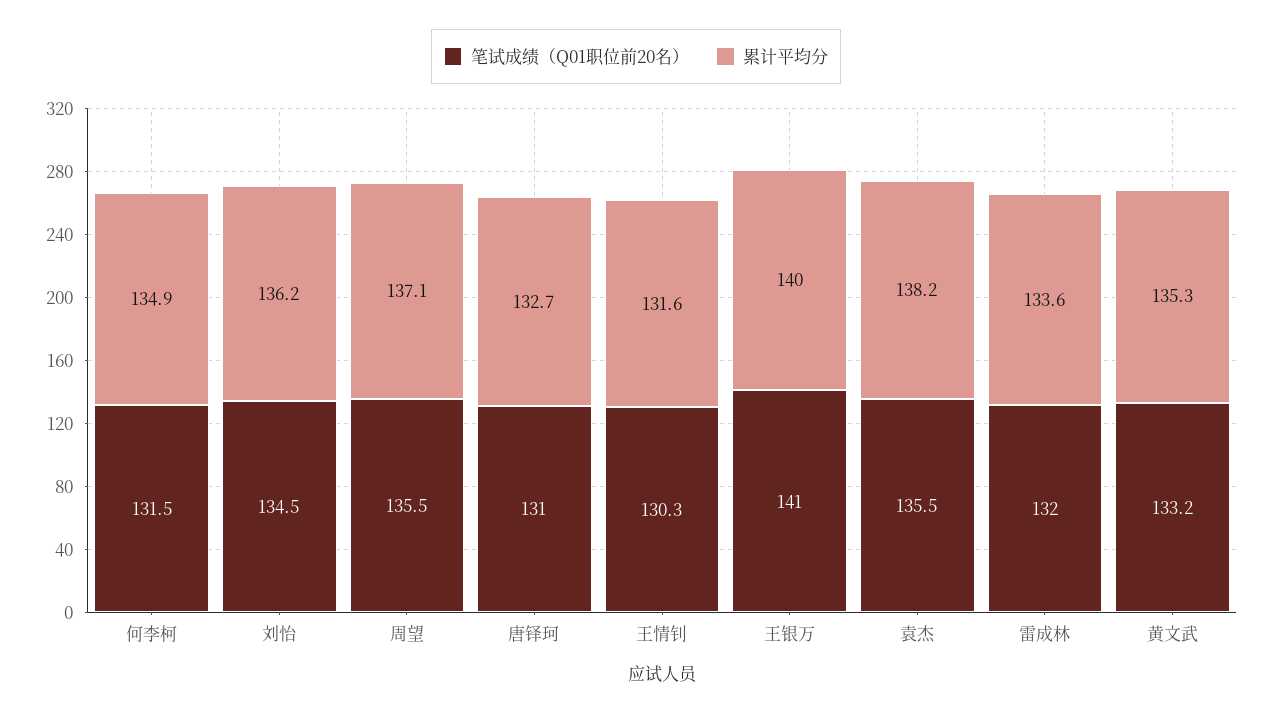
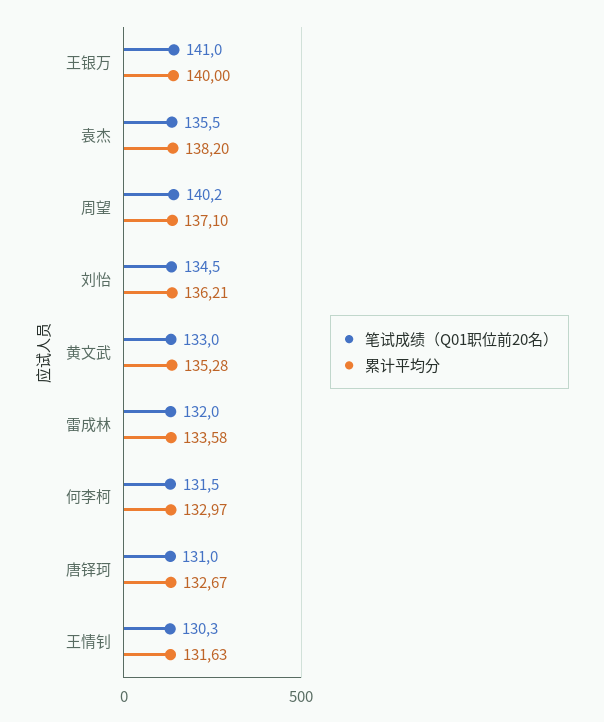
累计平均分, 何李柯: 134.9 -> 132.97
笔试成绩（Q01职位前20名）, 周望: 135.5 -> 140.2
笔试成绩（Q01职位前20名）, 黄文武: 133.2 -> 133

